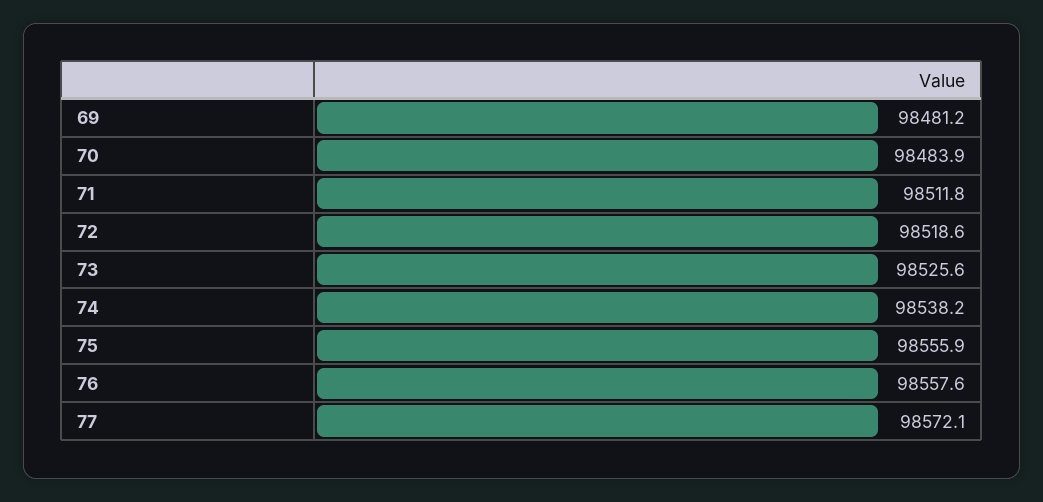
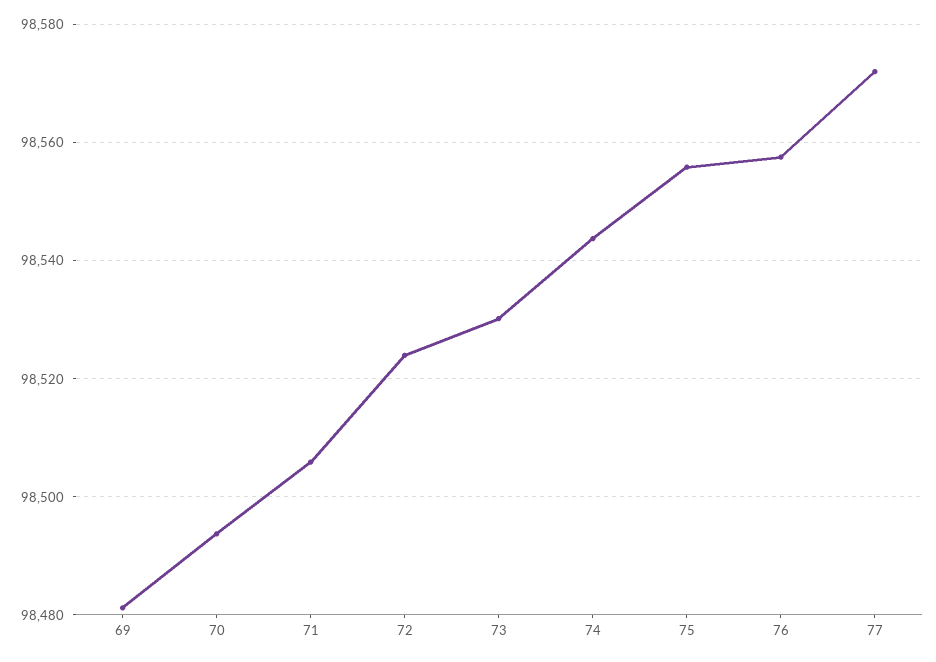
70: 98483.9 -> 98494
71: 98511.8 -> 98506
72: 98518.6 -> 98524
73: 98525.6 -> 98530
74: 98538.2 -> 98544

